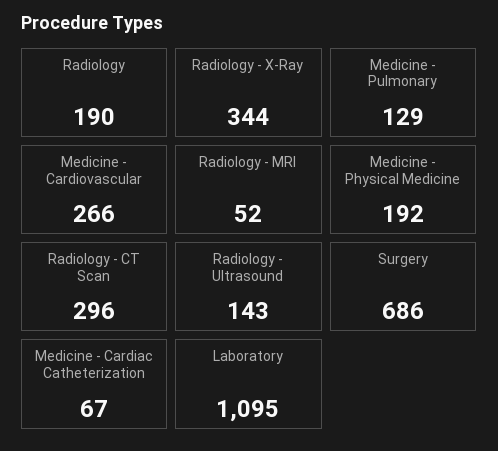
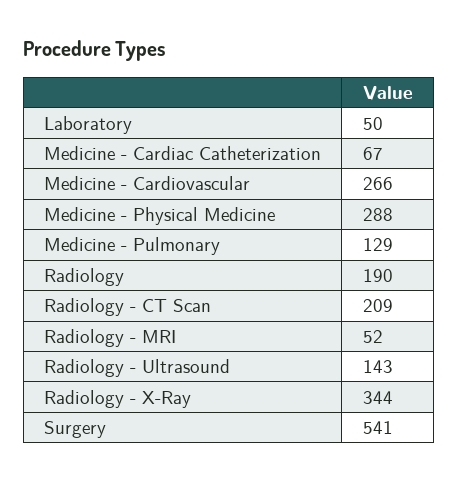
Medicine - Physical Medicine: 192 -> 288
Radiology - CT Scan: 296 -> 209
Surgery: 686 -> 541
Laboratory: 1095 -> 50

